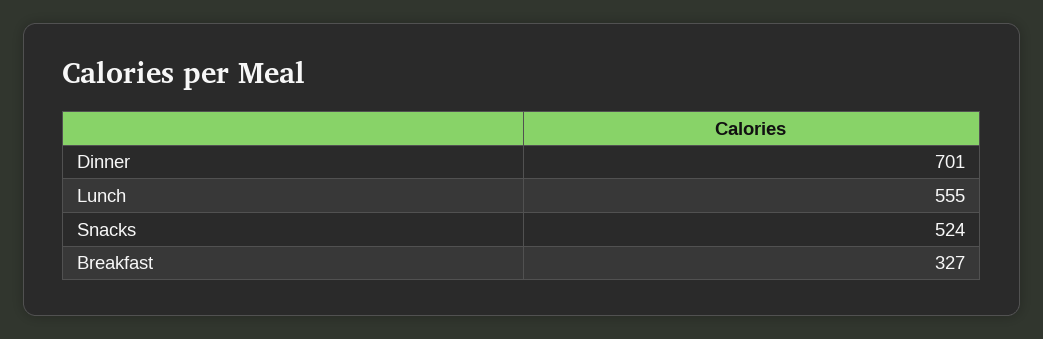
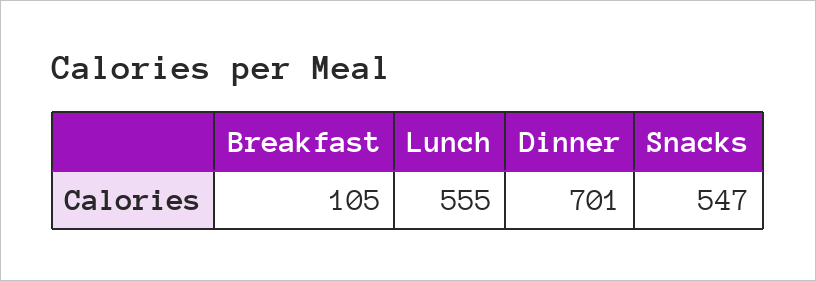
Snacks: 524 -> 547
Breakfast: 327 -> 105

